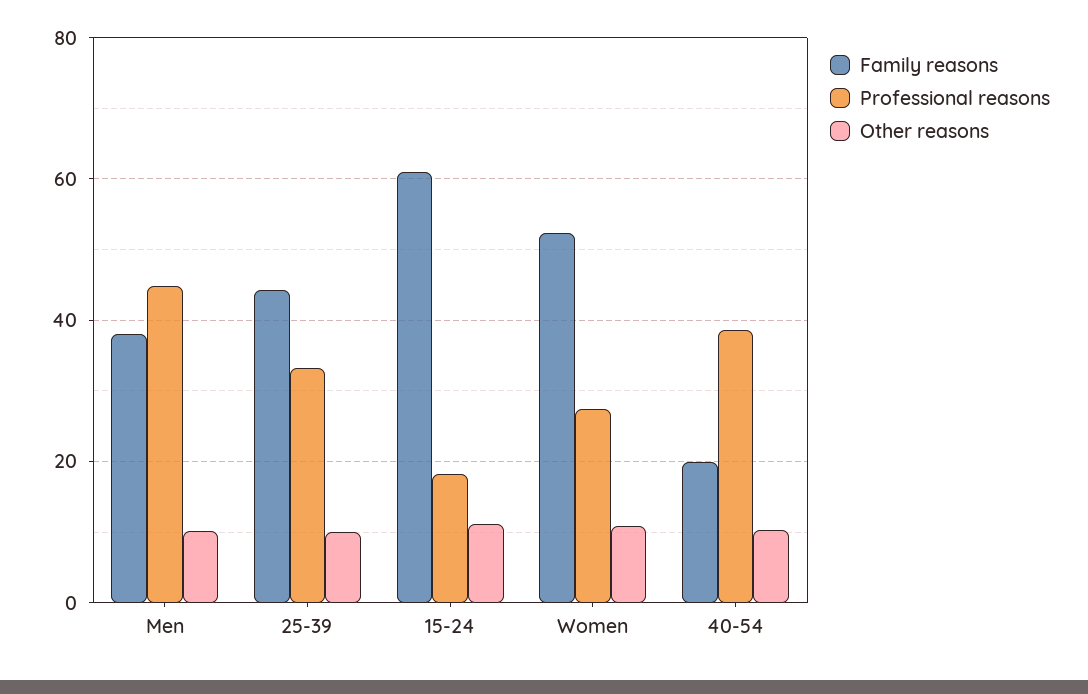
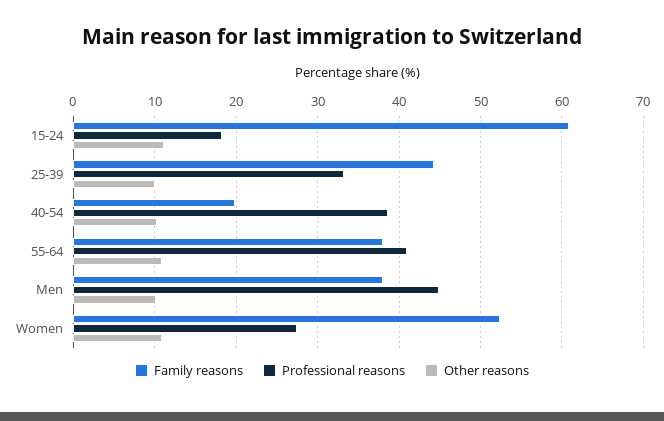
Family reasons, 55-64: none -> 38
Professional reasons, 55-64: none -> 41
Other reasons, 55-64: none -> 11

